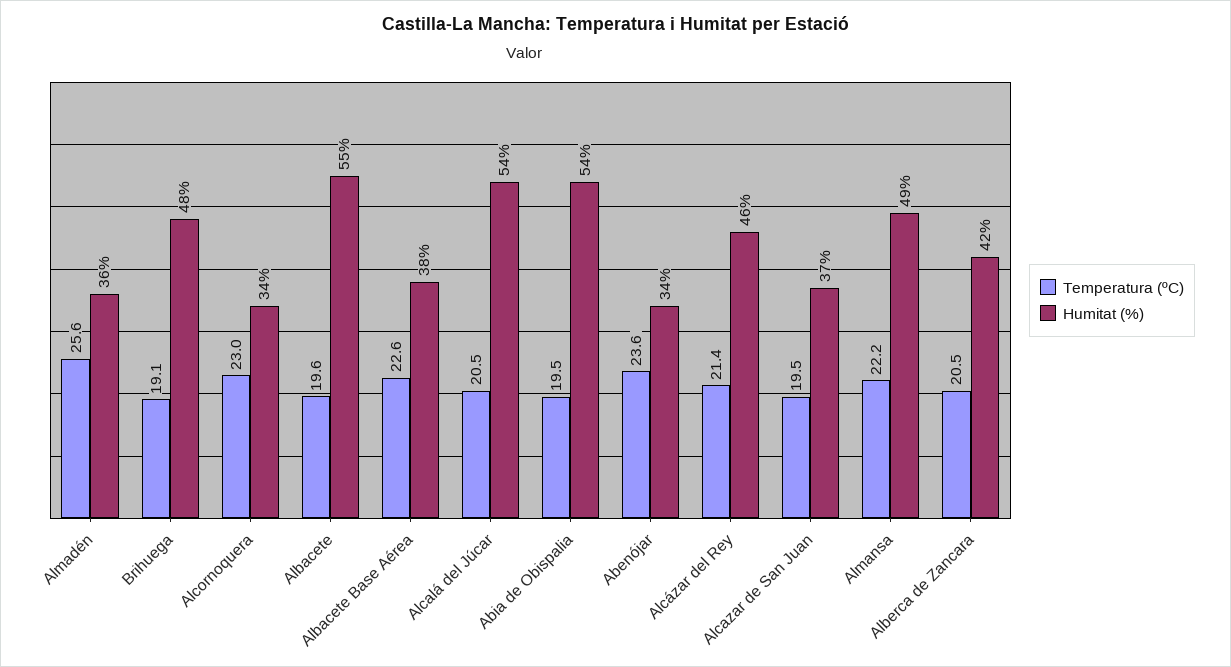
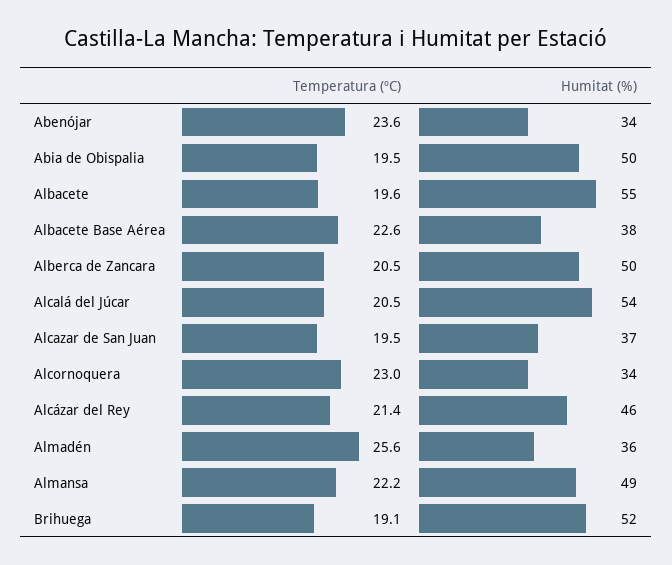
Humitat (%), Brihuega: 48 -> 52
Humitat (%), Abia de Obispalia: 54 -> 50
Humitat (%), Alberca de Zancara: 42 -> 50

